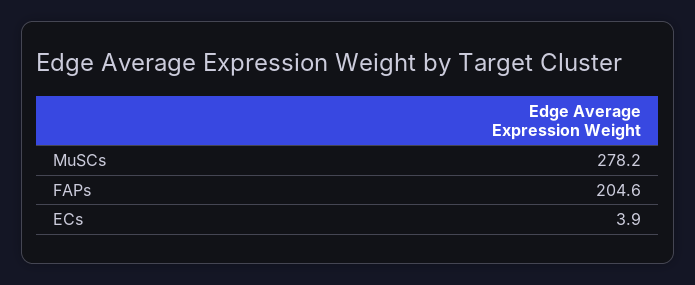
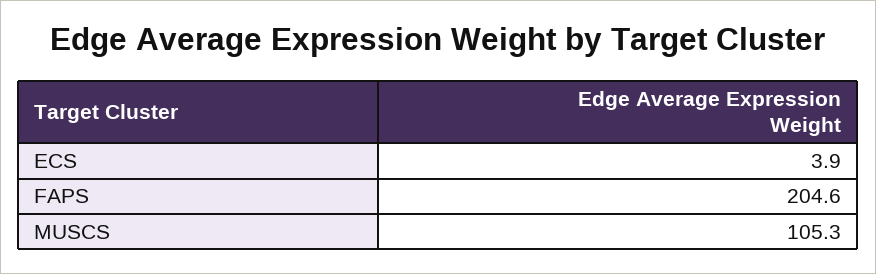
MuSCs: 278.2 -> 105.3

